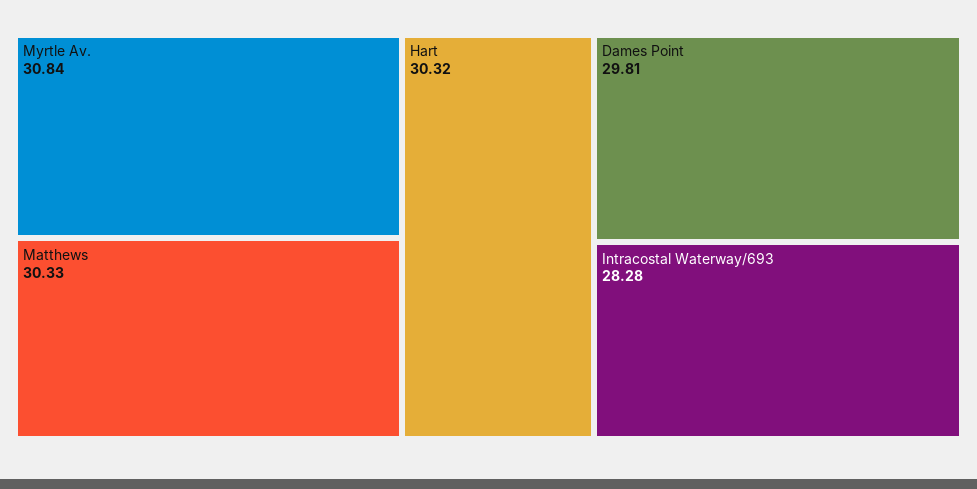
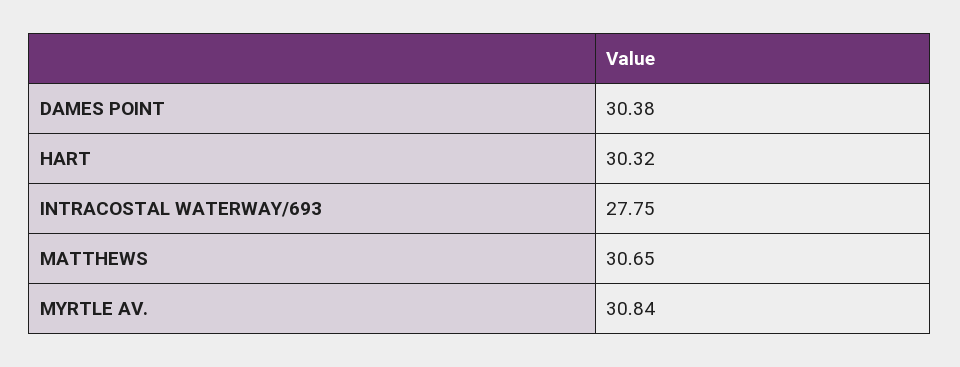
Matthews: 30.33 -> 30.65
Dames Point: 29.81 -> 30.38
Intracostal Waterway/693: 28.28 -> 27.75

